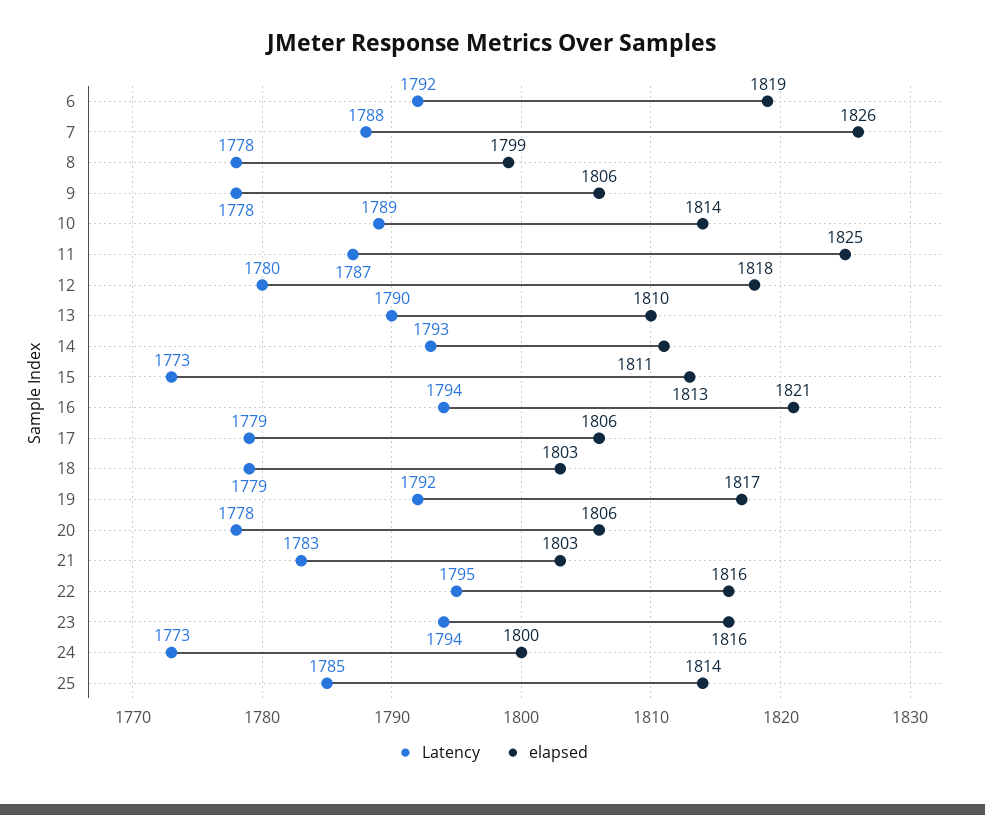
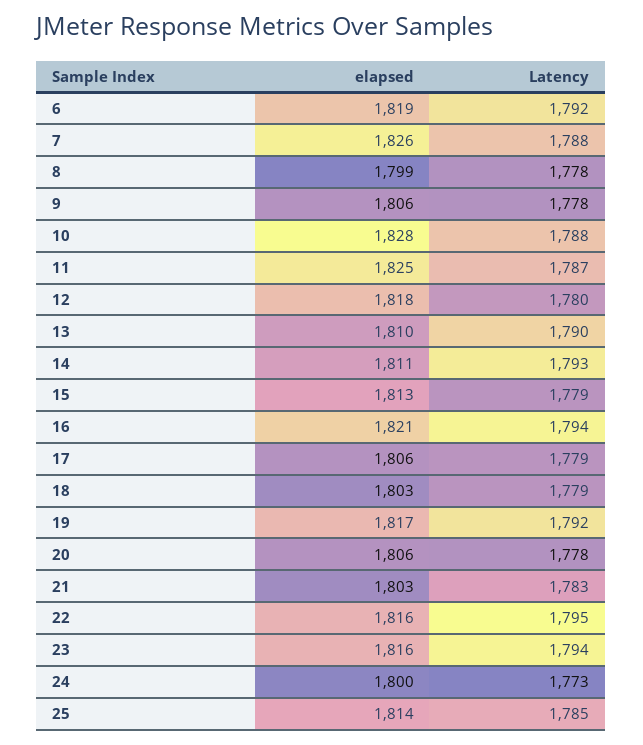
Latency, 10: 1789 -> 1788
elapsed, 10: 1814 -> 1828
Latency, 15: 1773 -> 1779

